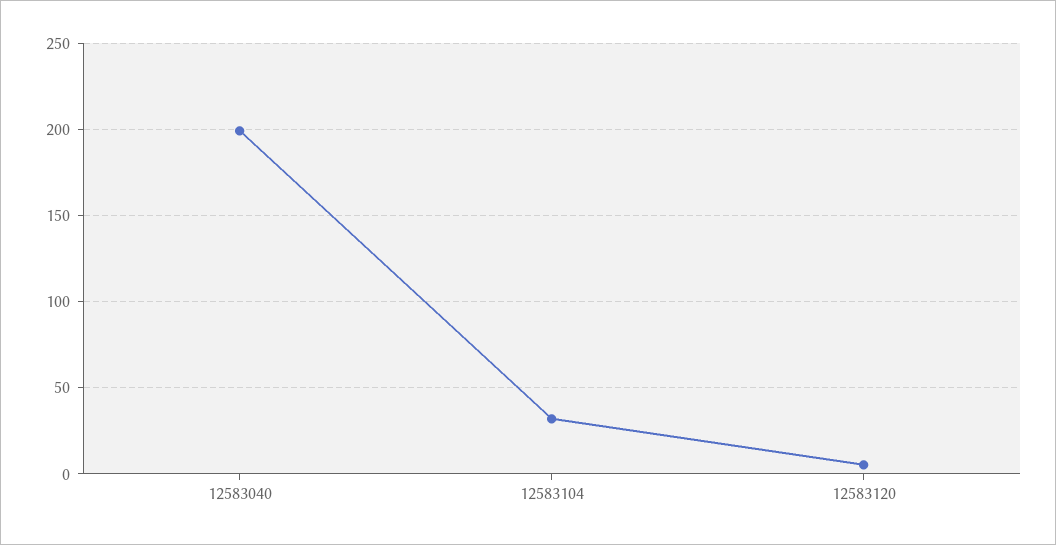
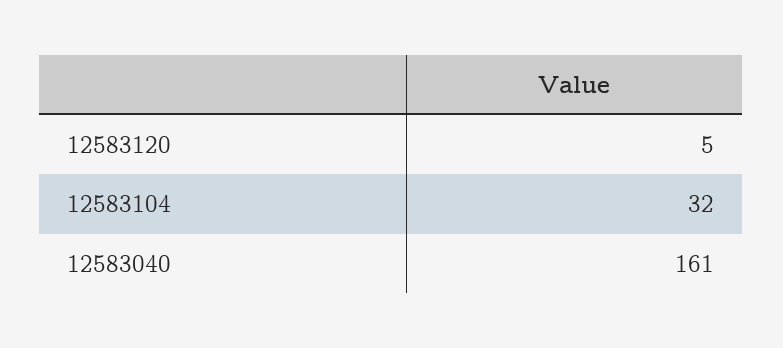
12583040: 200 -> 161

